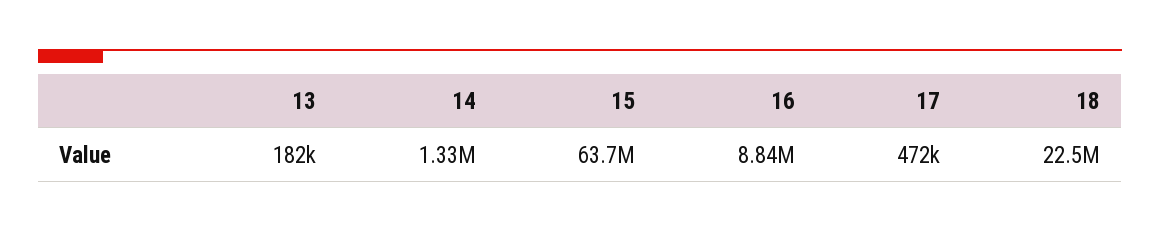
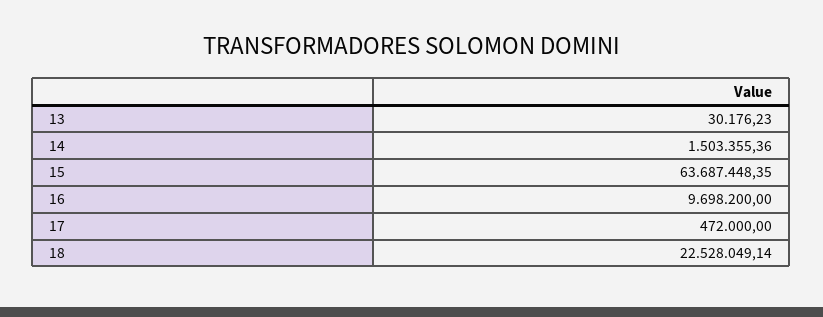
13: 182000 -> 30176.23
14: 1330000 -> 1503355.36
16: 8840000 -> 9698200

